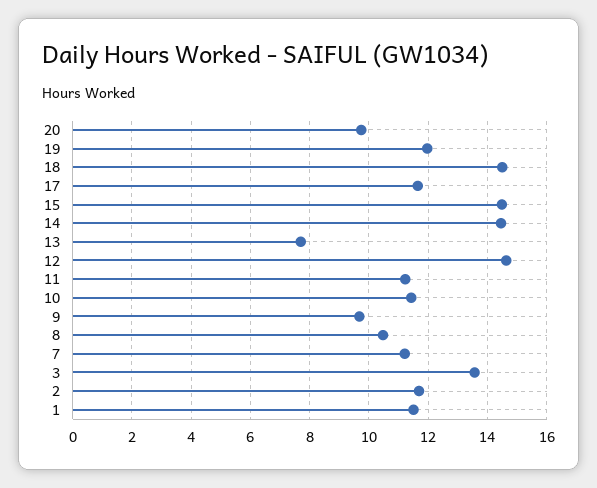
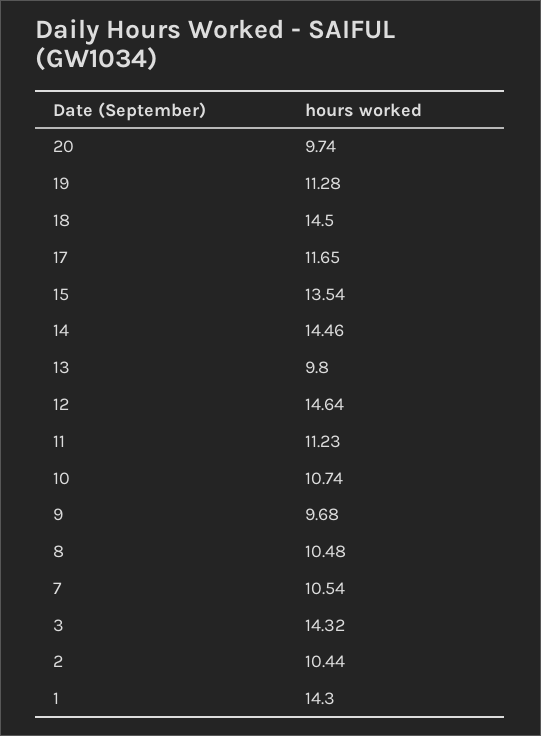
19: 12 -> 11.28
15: 14.5 -> 13.54
13: 7.75 -> 9.8
10: 11.5 -> 10.74
7: 11.25 -> 10.54
3: 13.5 -> 14.32
2: 11.75 -> 10.44
1: 11.5 -> 14.3

